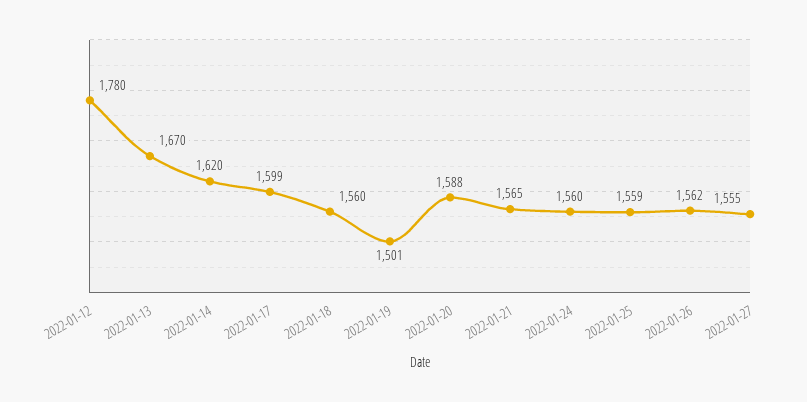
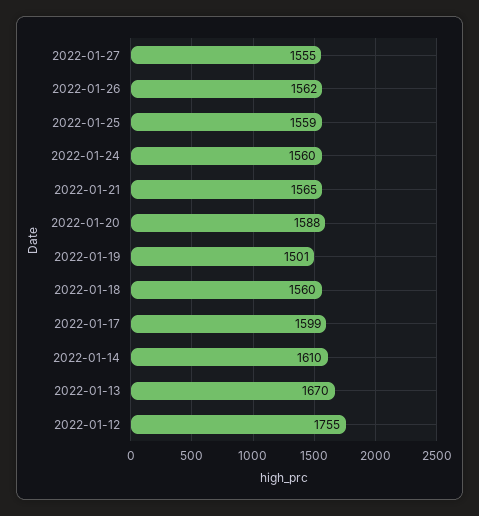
2022-01-12: 1780 -> 1755
2022-01-14: 1620 -> 1610

